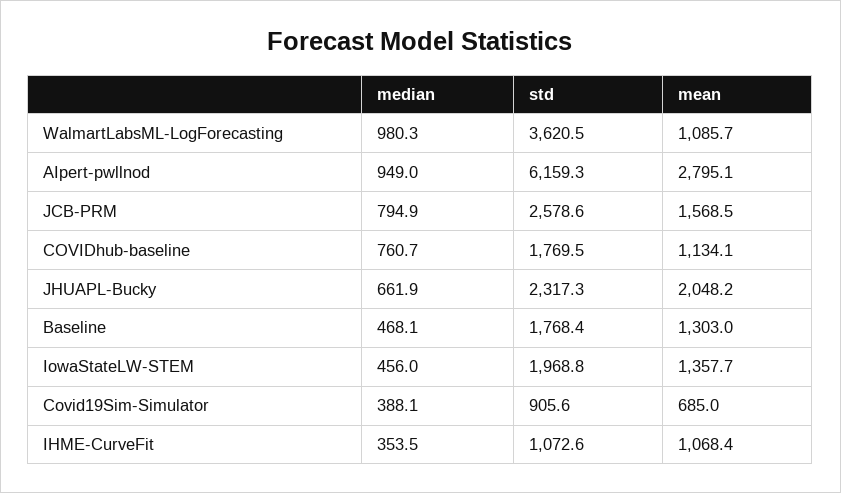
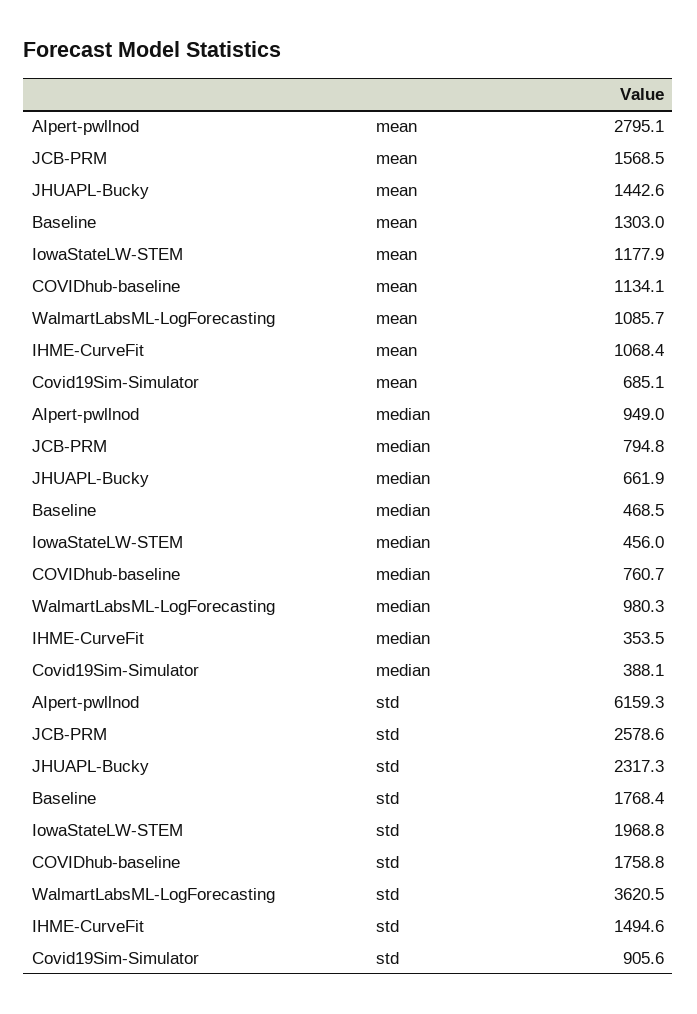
median, JCB-PRM: 794.9 -> 794.8
std, COVIDhub-baseline: 1769.5 -> 1758.8
mean, JHUAPL-Bucky: 2048.2 -> 1442.6
median, Baseline: 468.1 -> 468.5
mean, IowaStateLW-STEM: 1357.7 -> 1177.9
mean, Covid19Sim-Simulator: 685 -> 685.1
std, IHME-CurveFit: 1072.6 -> 1494.6

